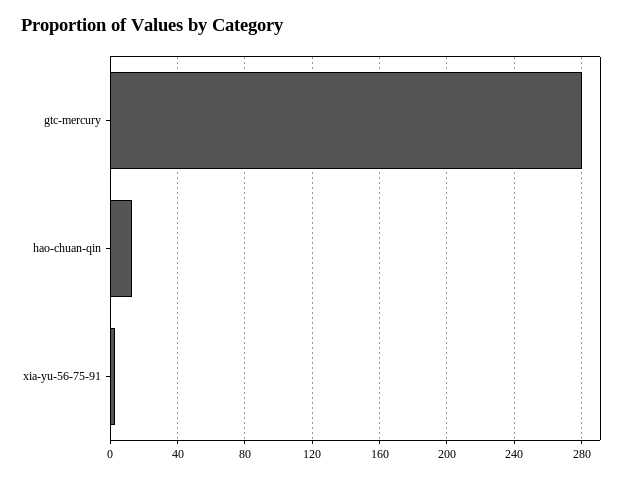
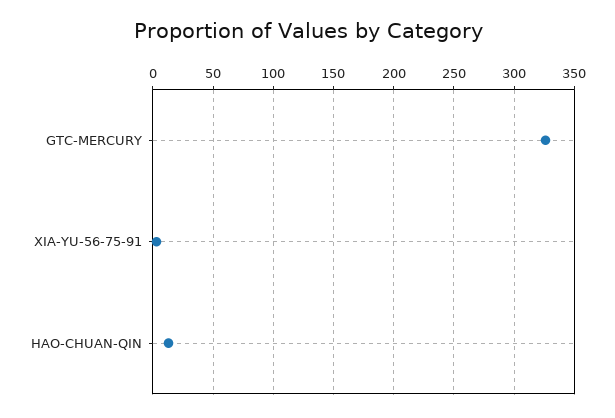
gtc-mercury: 280 -> 325

